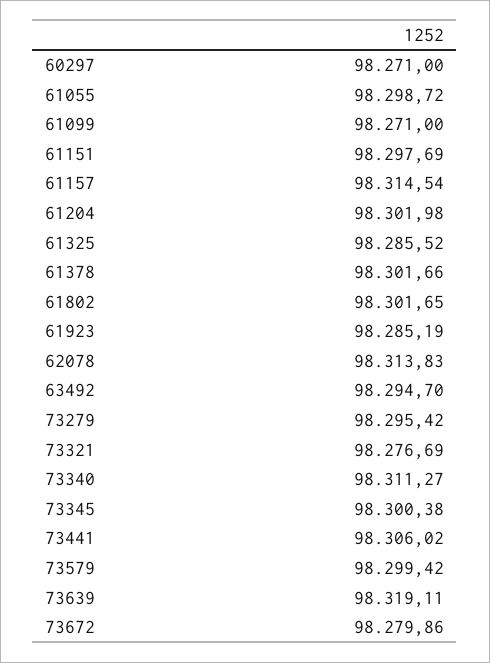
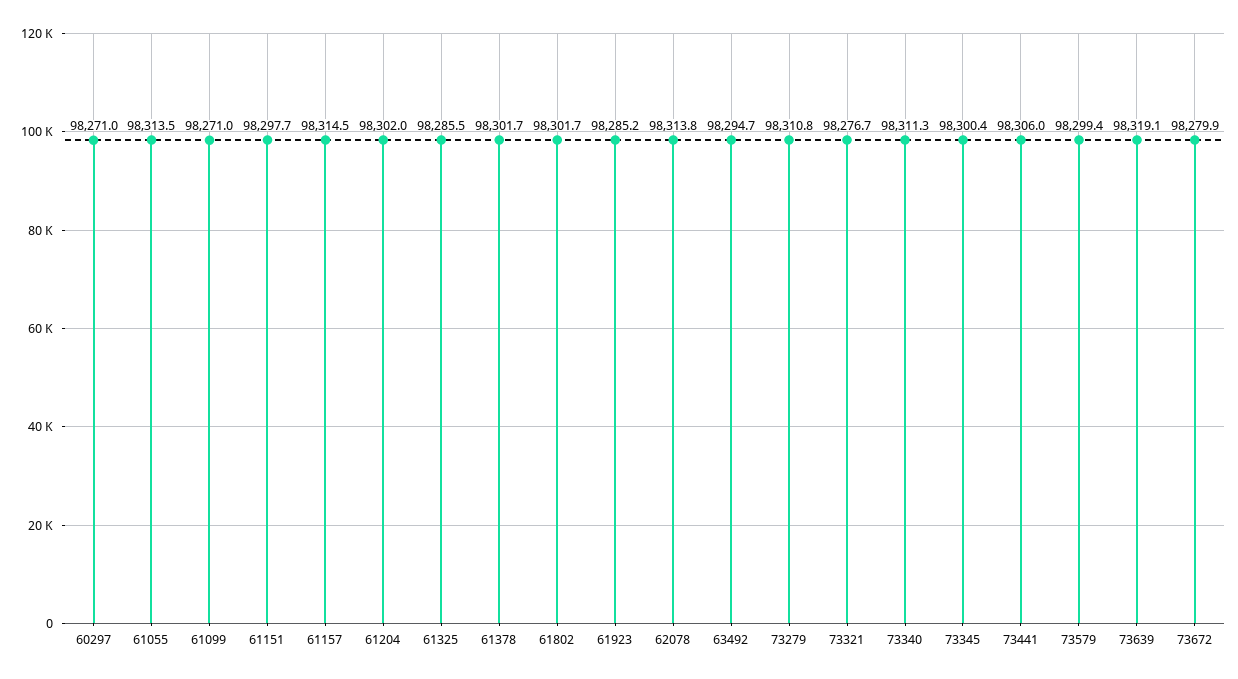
61055: 98298.72 -> 98313.5
73279: 98295.42 -> 98310.8

